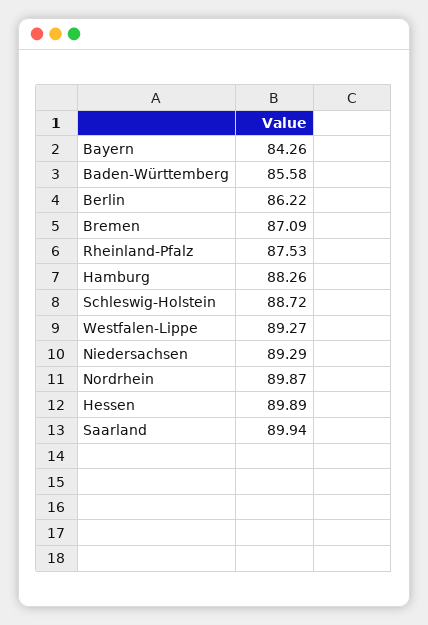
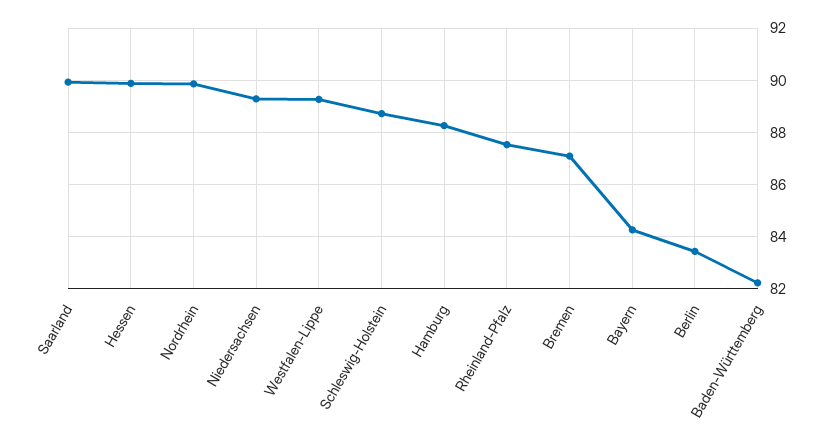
Baden-Württemberg: 85.58 -> 82.25
Berlin: 86.22 -> 83.5

